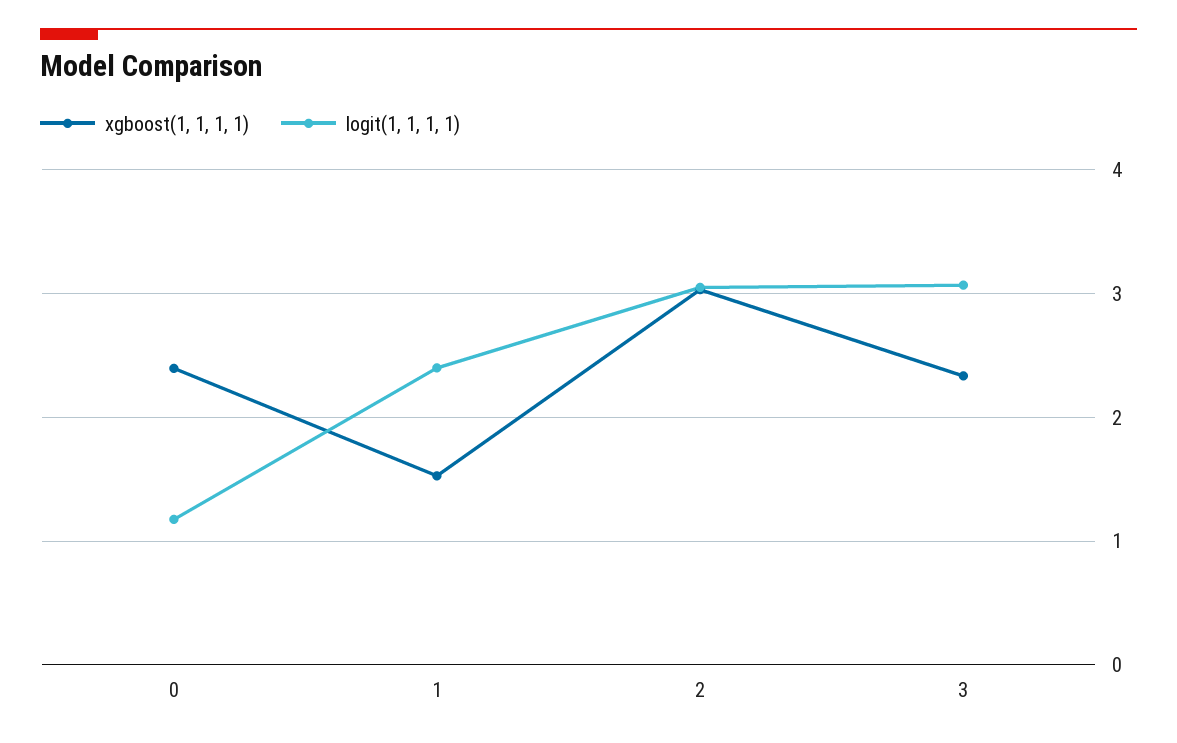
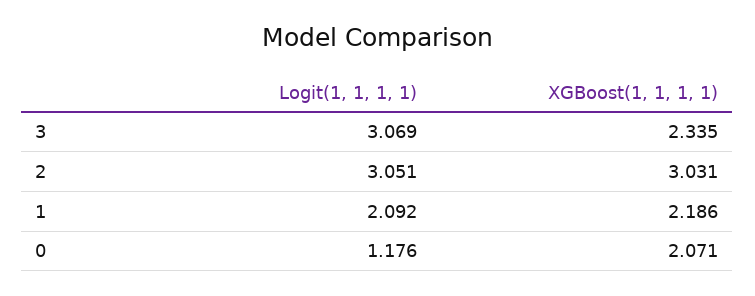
xgboost(1, 1, 1, 1), 0: 2.4 -> 2.071
xgboost(1, 1, 1, 1), 1: 1.5 -> 2.186
logit(1, 1, 1, 1), 1: 2.4 -> 2.092

